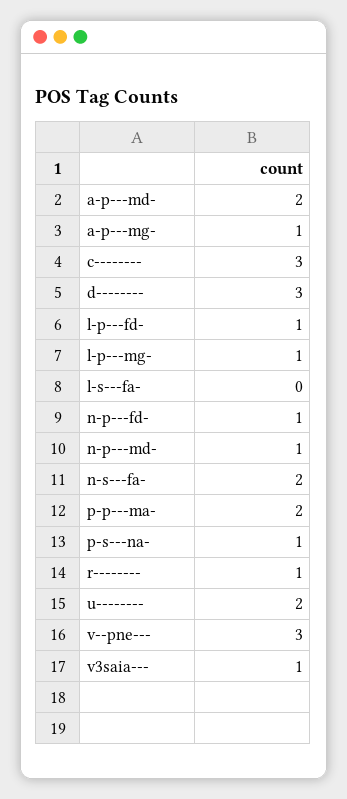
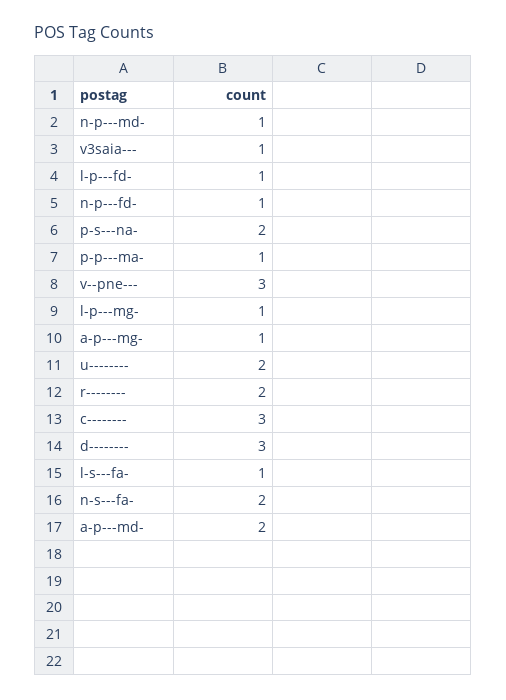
l-s---fa-: 0 -> 1
p-p---ma-: 2 -> 1
p-s---na-: 1 -> 2
r--------: 1 -> 2

